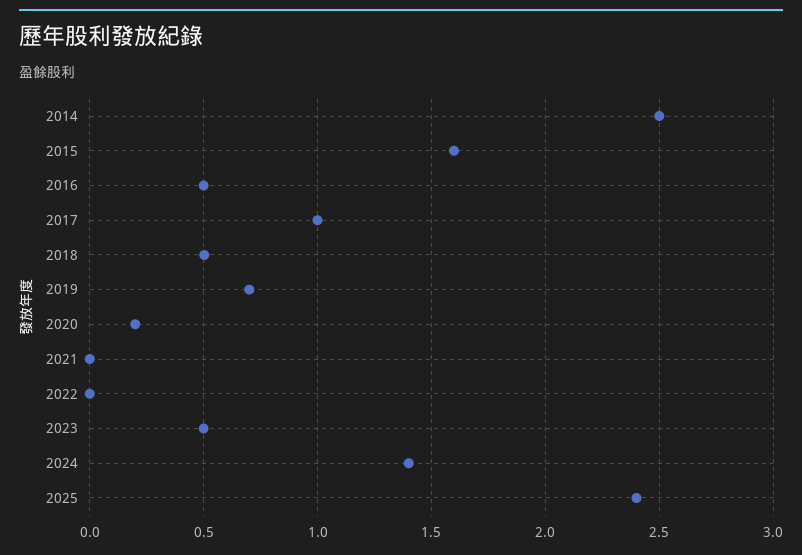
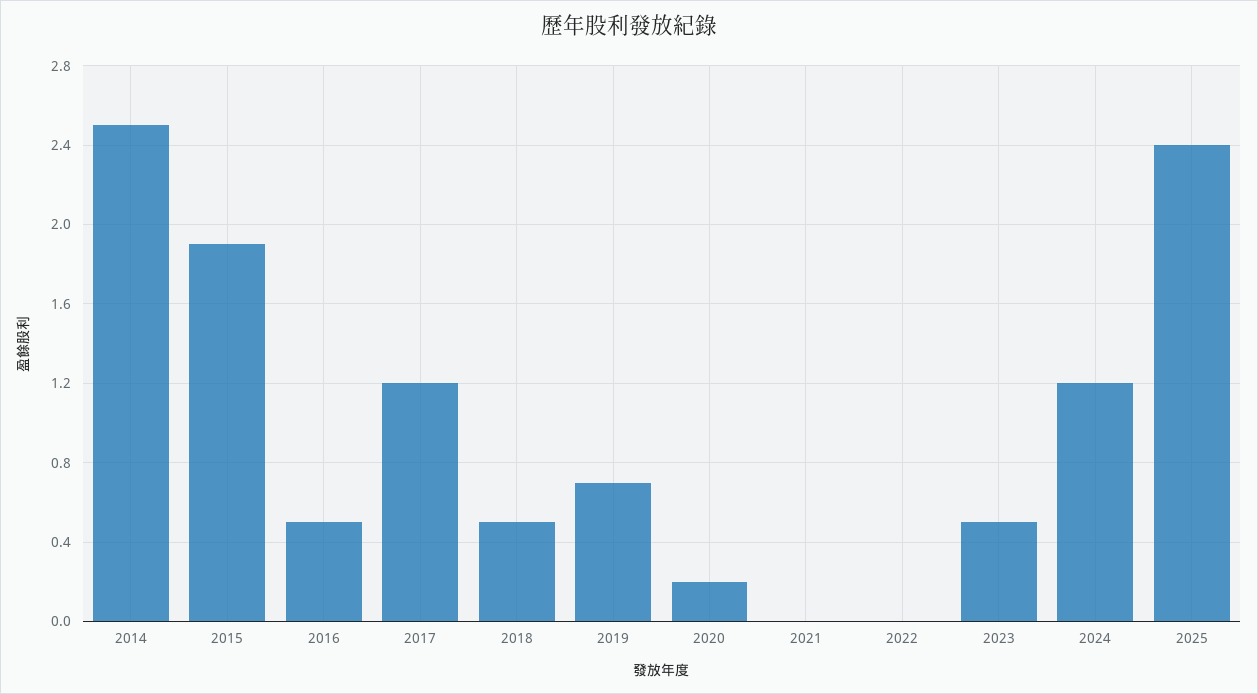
2015: 1.6 -> 1.9
2017: 1 -> 1.2
2024: 1.4 -> 1.2

